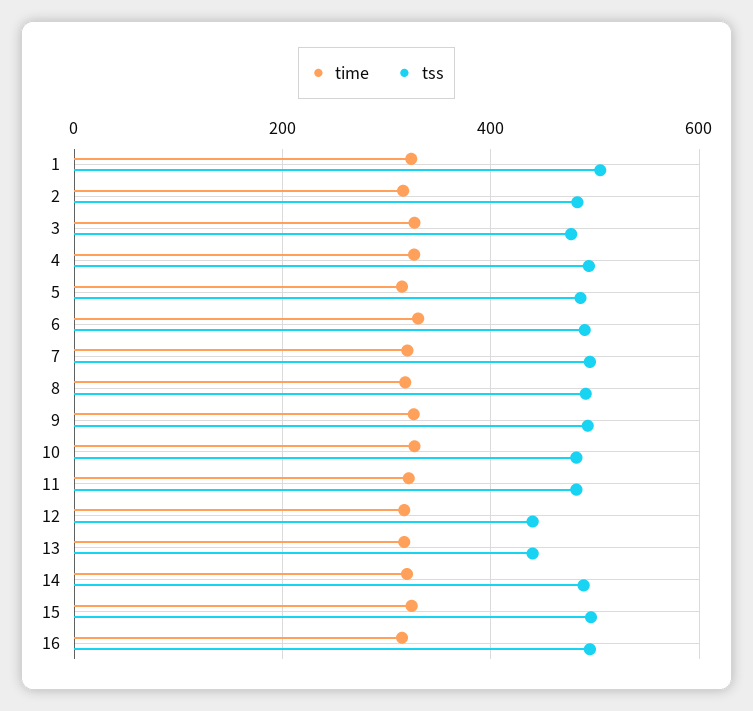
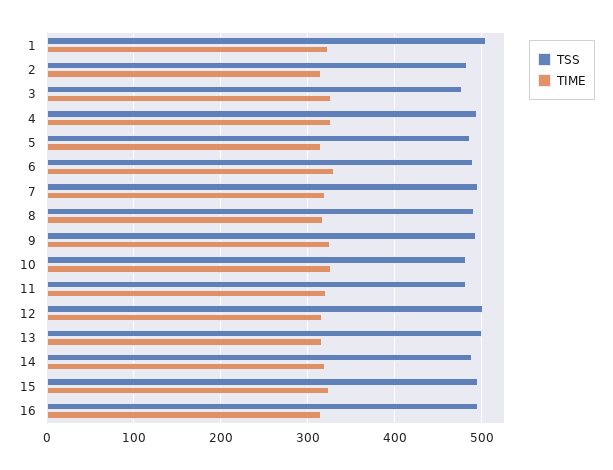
tss, 12: 440 -> 500
tss, 13: 440 -> 500

